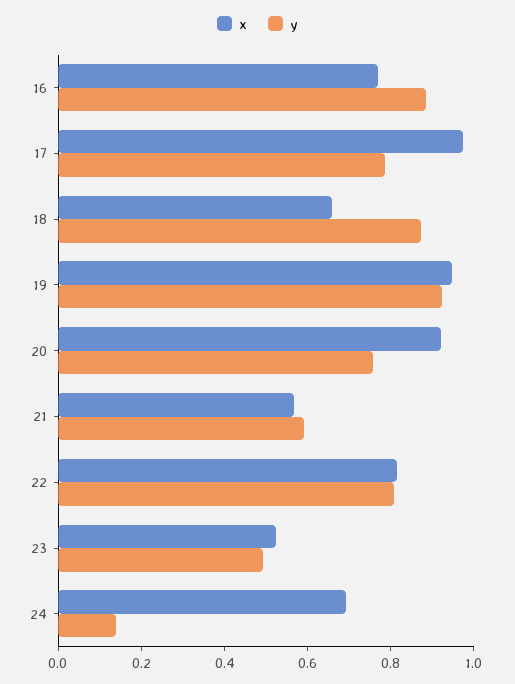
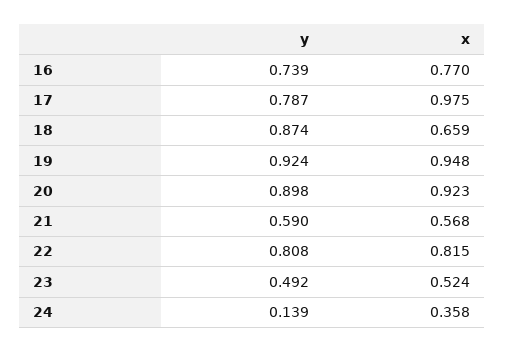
y, 16: 0.9 -> 0.739
y, 20: 0.75 -> 0.898
x, 24: 0.7 -> 0.358

